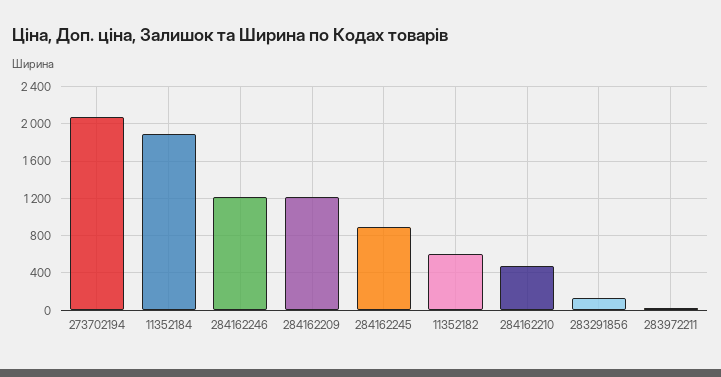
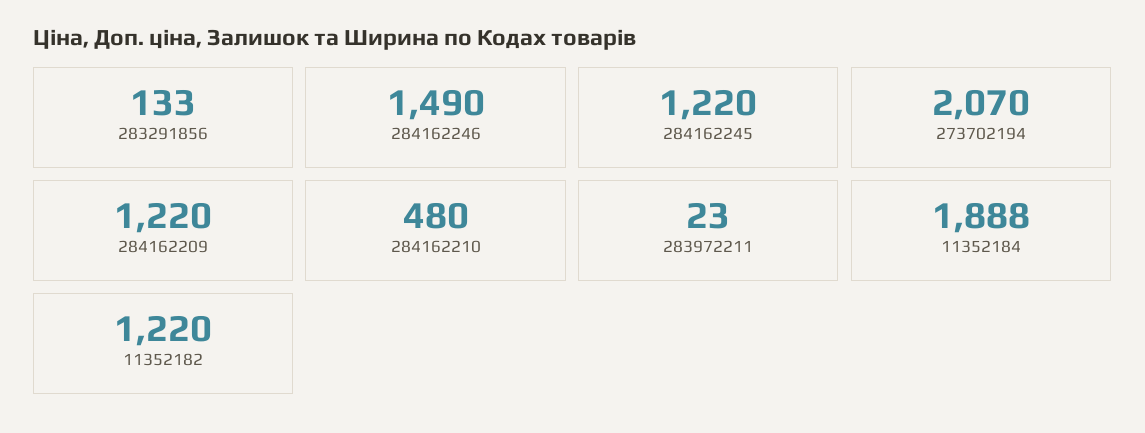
284162246: 1200 -> 1490
284162245: 900 -> 1220
11352182: 600 -> 1220

